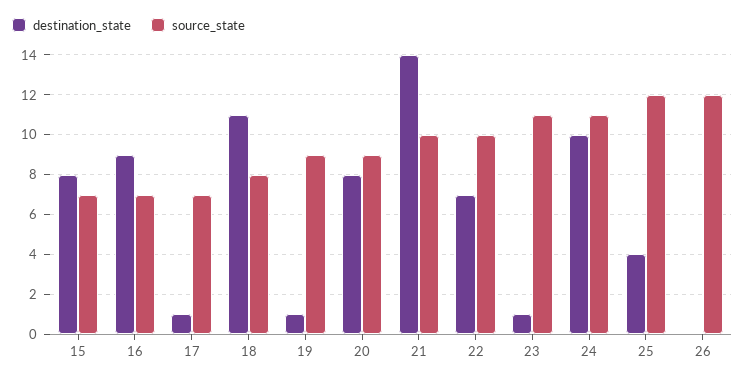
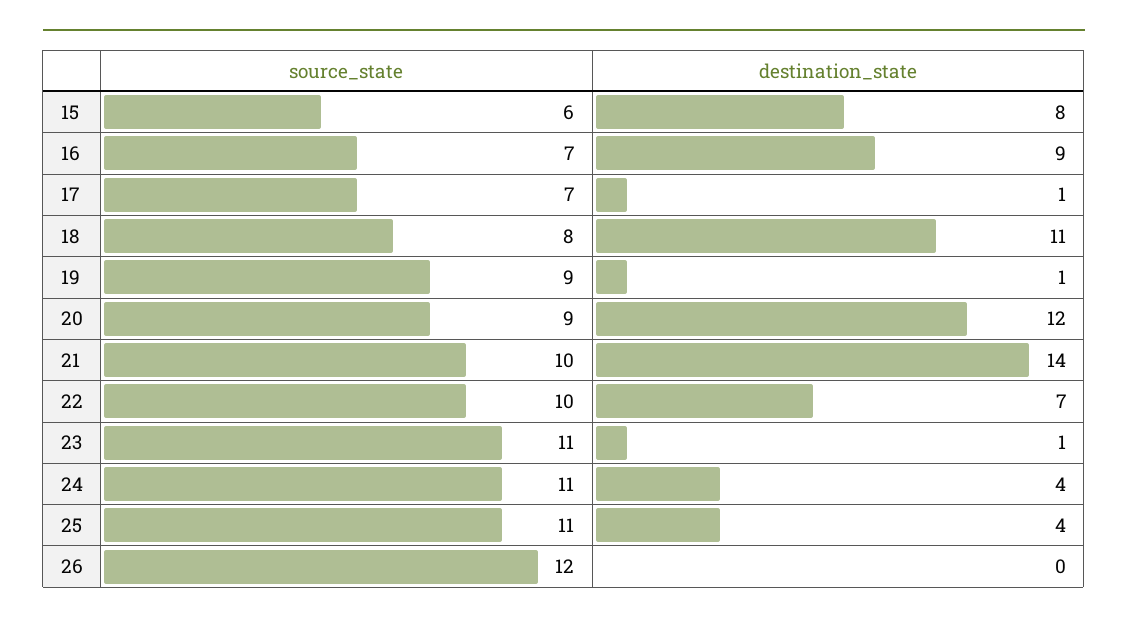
source_state, 15: 7 -> 6
destination_state, 20: 8 -> 12
destination_state, 24: 10 -> 4
source_state, 25: 12 -> 11

